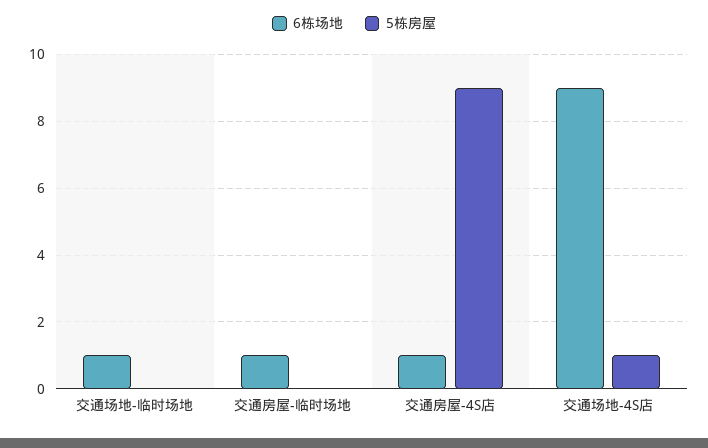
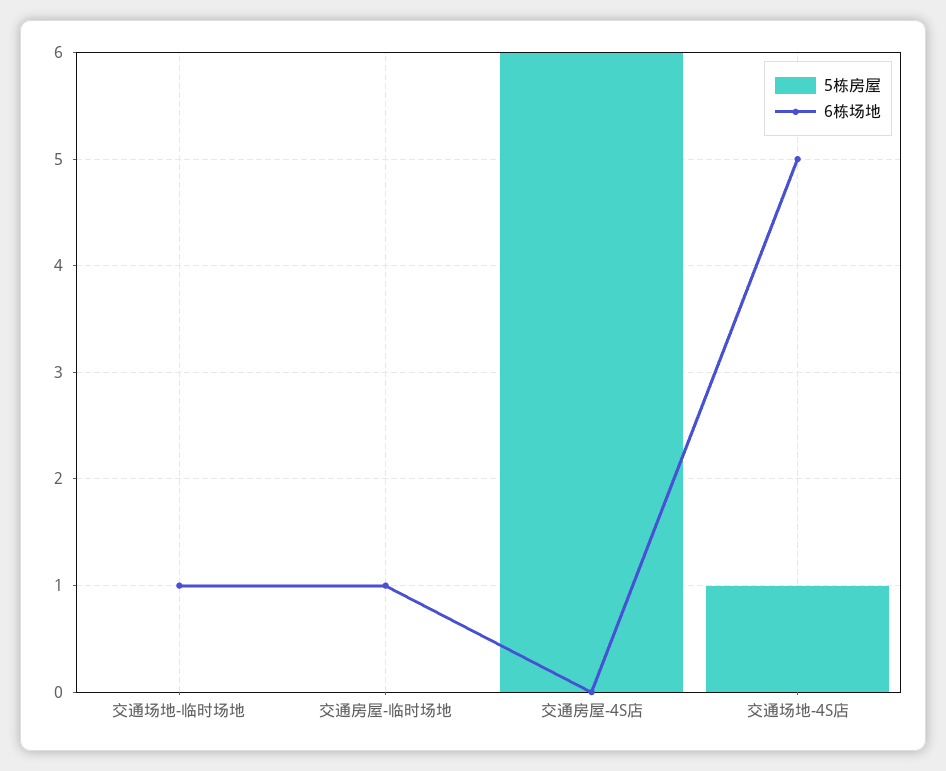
6栋场地, 交通房屋-4S店: 1 -> 0
5栋房屋, 交通房屋-4S店: 9 -> 6
6栋场地, 交通场地-4S店: 9 -> 5

